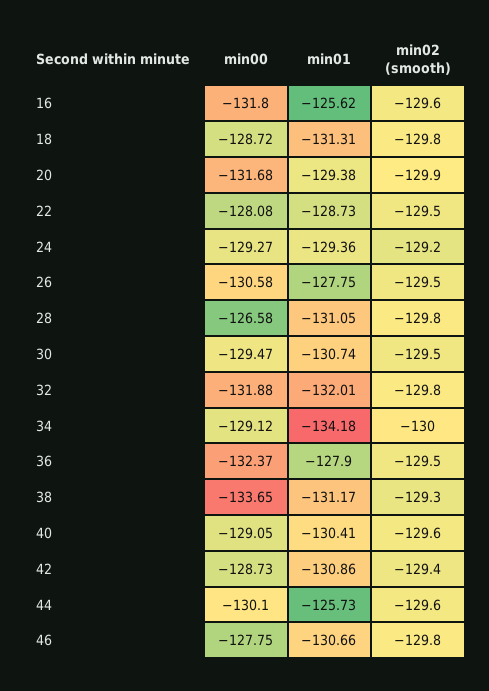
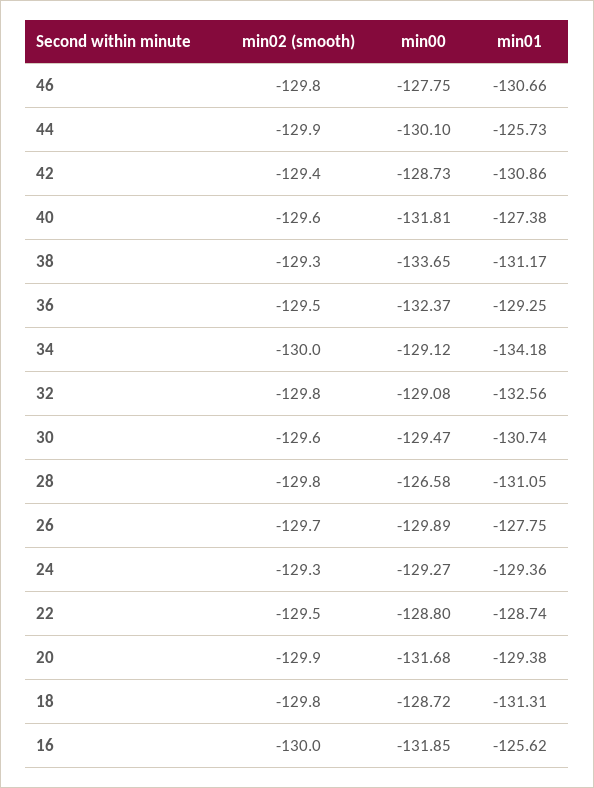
min00, 16: -131.8 -> -131.85
min02 (smooth), 16: -129.6 -> -130
min00, 22: -128.08 -> -128.8
min01, 22: -128.73 -> -128.74
min02 (smooth), 24: -129.2 -> -129.3
min00, 26: -130.58 -> -129.89
min02 (smooth), 26: -129.5 -> -129.7
min02 (smooth), 30: -129.5 -> -129.6
min00, 32: -131.88 -> -129.08
min01, 32: -132.01 -> -132.56
min01, 36: -127.9 -> -129.25
min00, 40: -129.05 -> -131.81
min01, 40: -130.41 -> -127.38
min02 (smooth), 44: -129.6 -> -129.9

